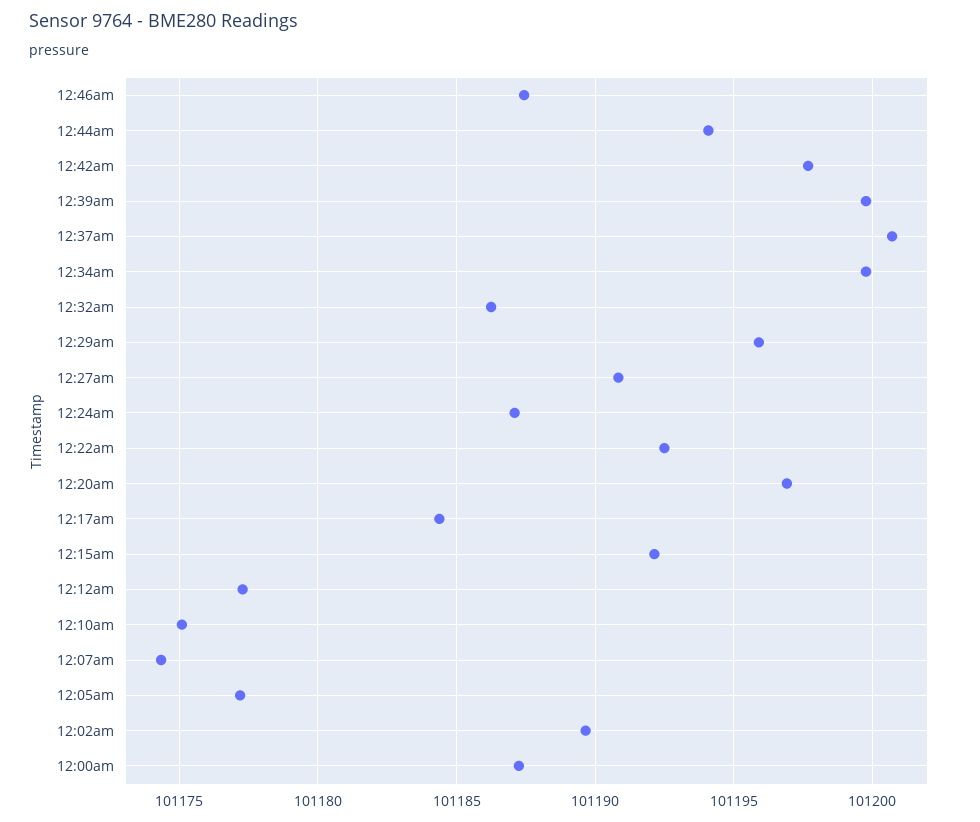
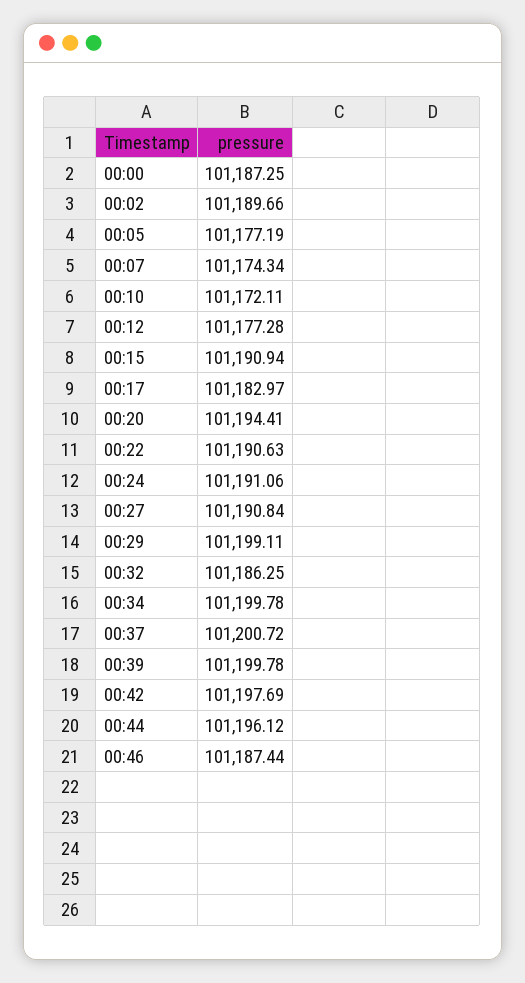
12:44am: 101194 -> 101196.12
12:29am: 101196 -> 101199.11
12:24am: 101187 -> 101191.06
12:22am: 101192.5 -> 101190.63
12:20am: 101197 -> 101194.41
12:17am: 101184.5 -> 101182.97
12:15am: 101192 -> 101190.94
12:10am: 101175 -> 101172.11

